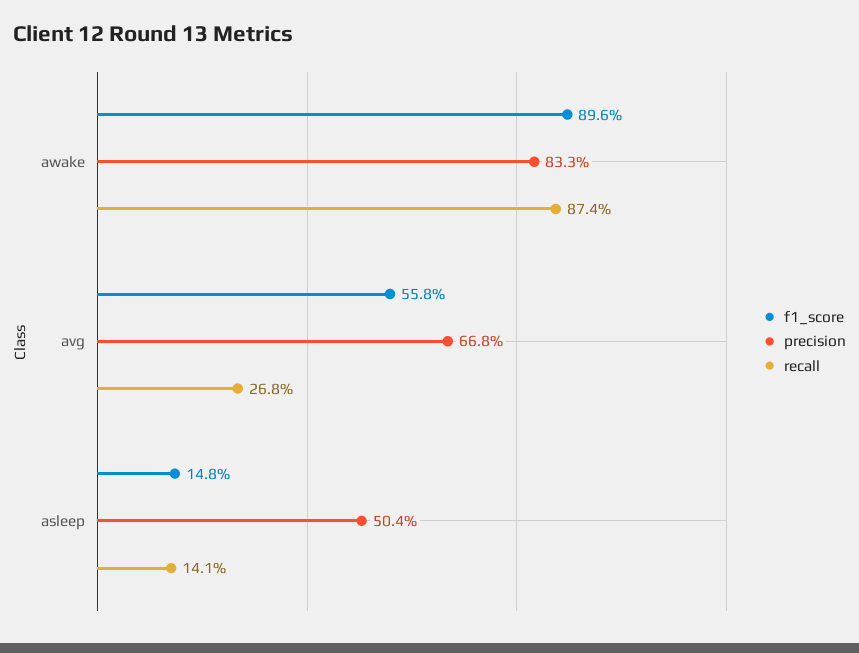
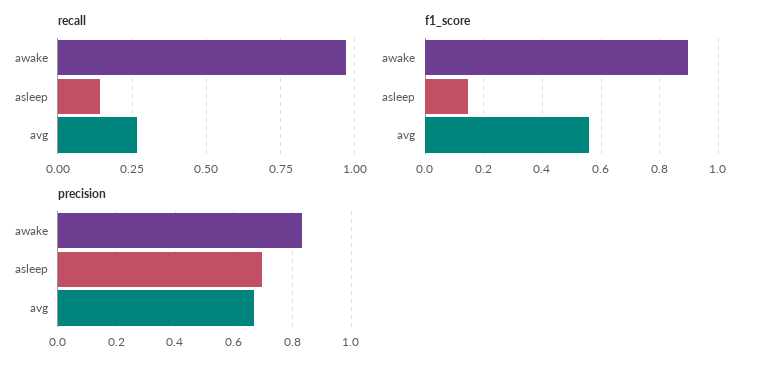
recall, awake: 0.874 -> 0.975
precision, asleep: 0.504 -> 0.7

